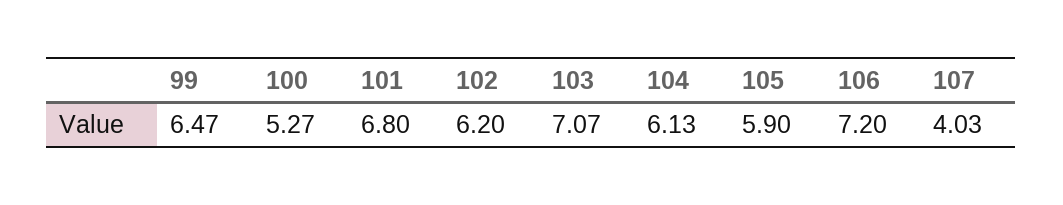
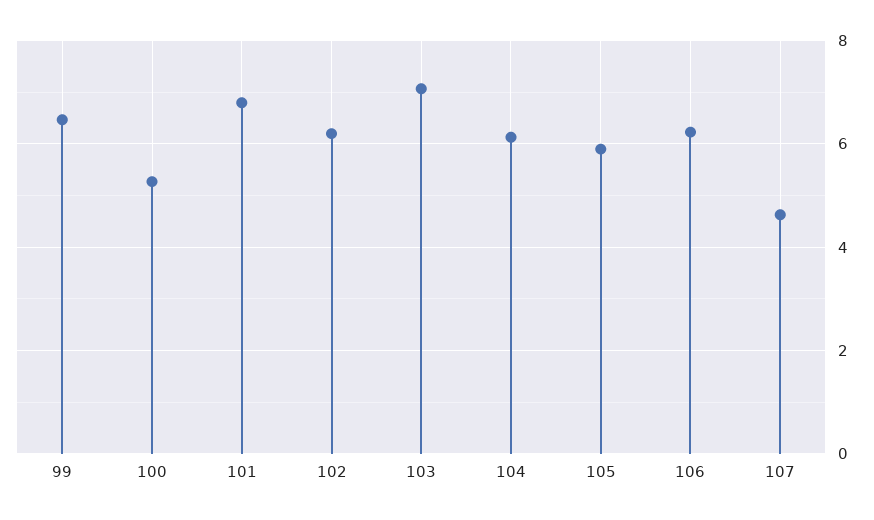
106: 7.2 -> 6.2
107: 4.03 -> 4.6

